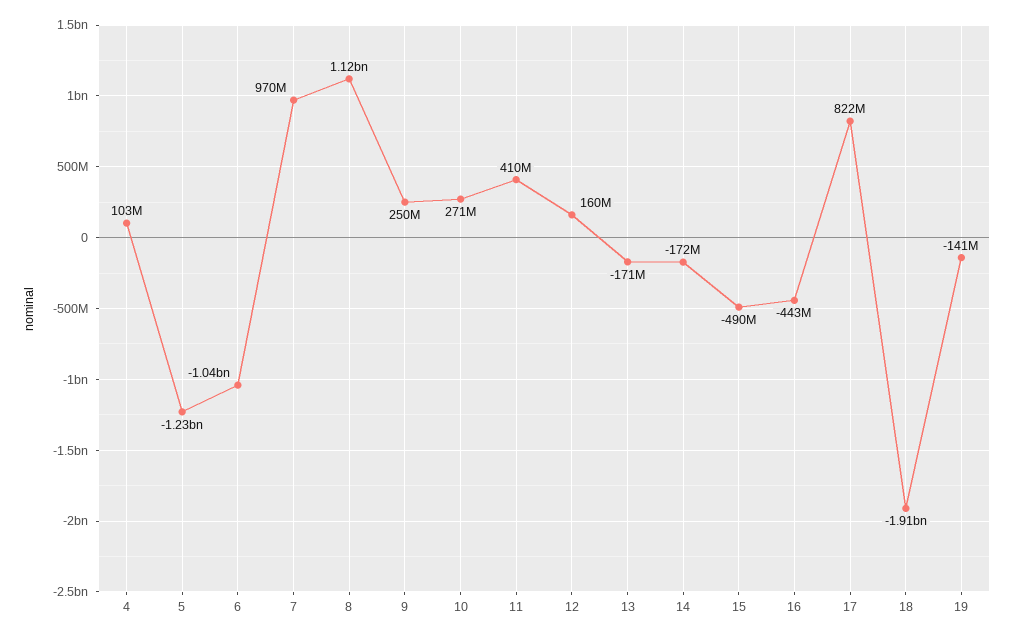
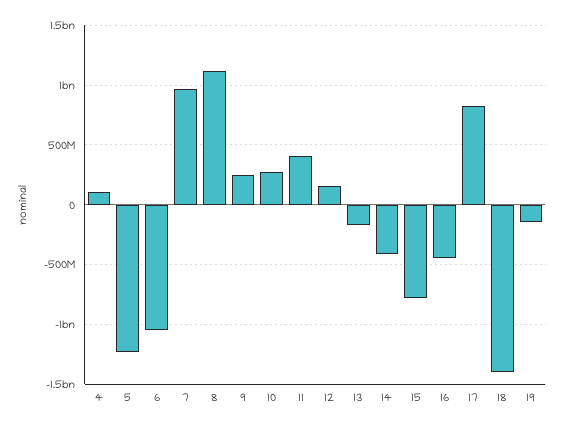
14: -172000000 -> -400000000
15: -490000000 -> -800000000
18: -1910000000 -> -1400000000

